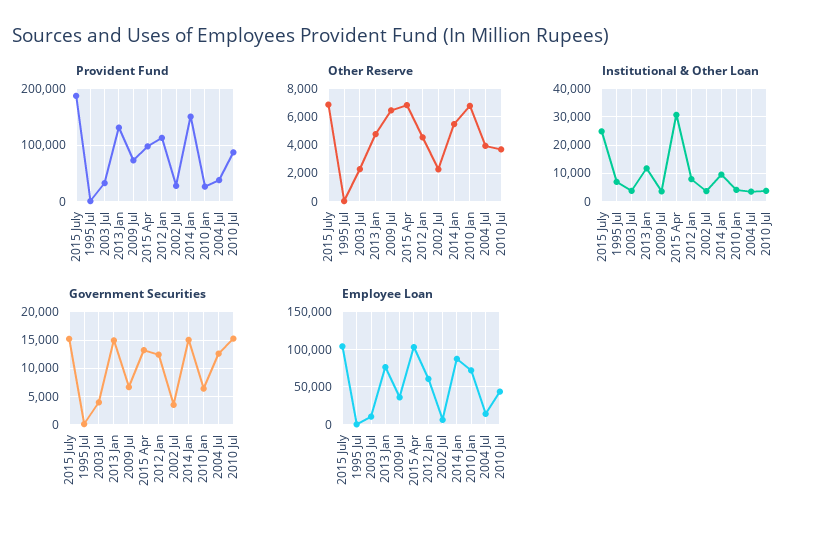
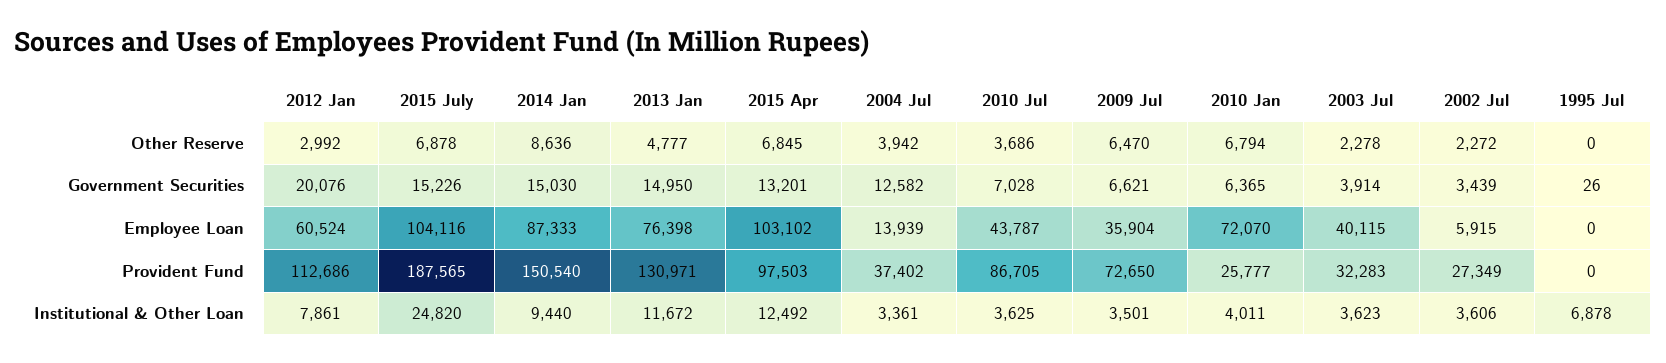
Other Reserve, 2012 Jan: 4500 -> 2992
Other Reserve, 2014 Jan: 5500 -> 8636
Institutional & Other Loan, 2015 Apr: 30000 -> 12492
Government Securities, 2012 Jan: 12500 -> 20076
Government Securities, 2010 Jul: 15000 -> 7028
Employee Loan, 2003 Jul: 10000 -> 40115

